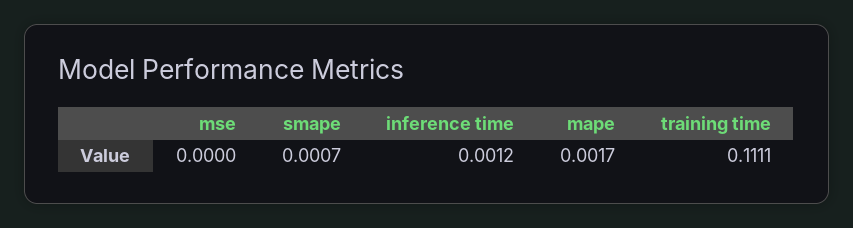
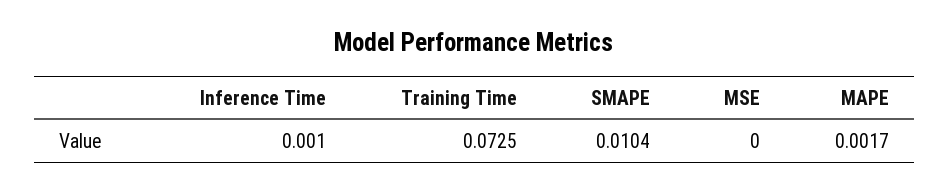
smape: 0.0007 -> 0.0104
inference time: 0.0012 -> 0.001
training time: 0.1111 -> 0.0725

